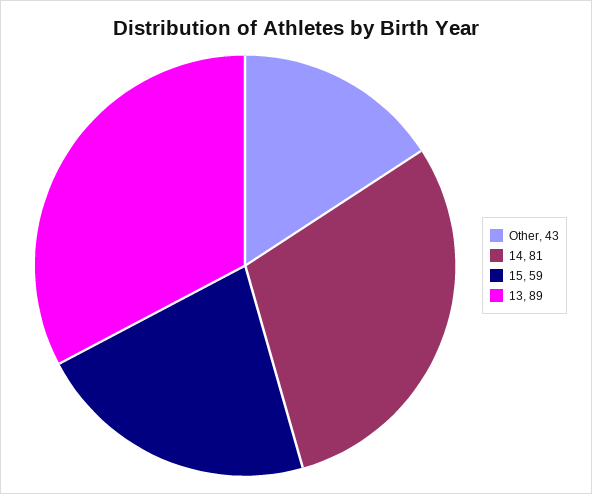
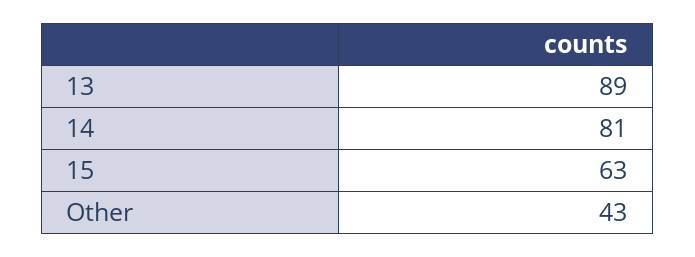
15: 59 -> 63

